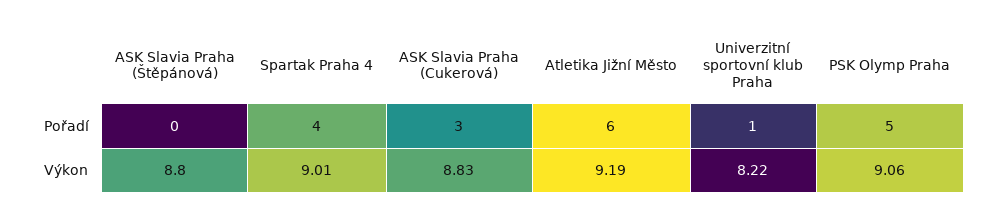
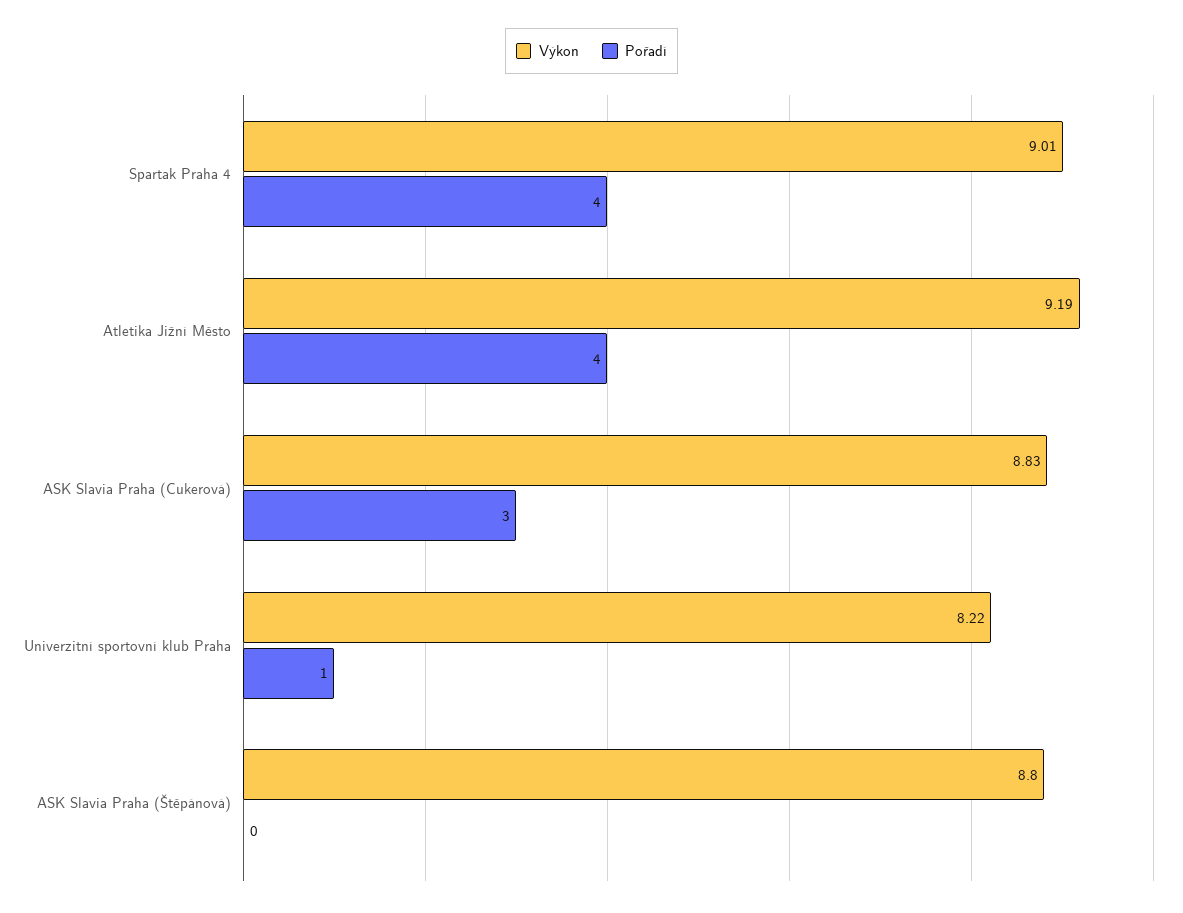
Pořadí, Atletika Jižní Město: 6 -> 4
Pořadí, PSK Olymp Praha: 5 -> none
Výkon, PSK Olymp Praha: 9.06 -> none

